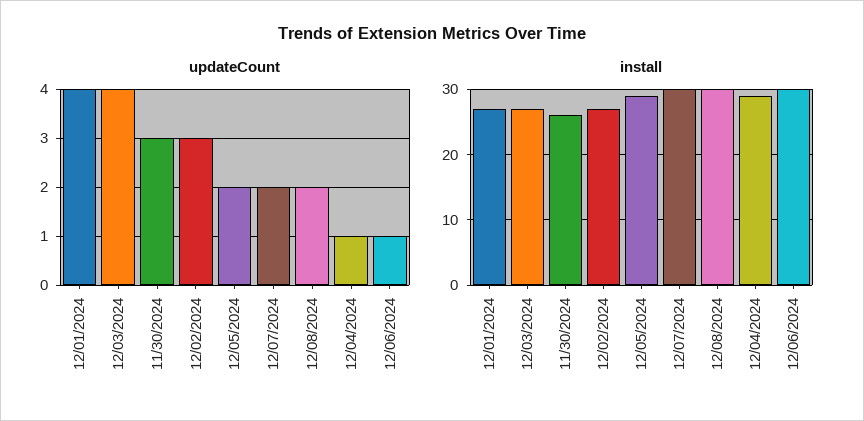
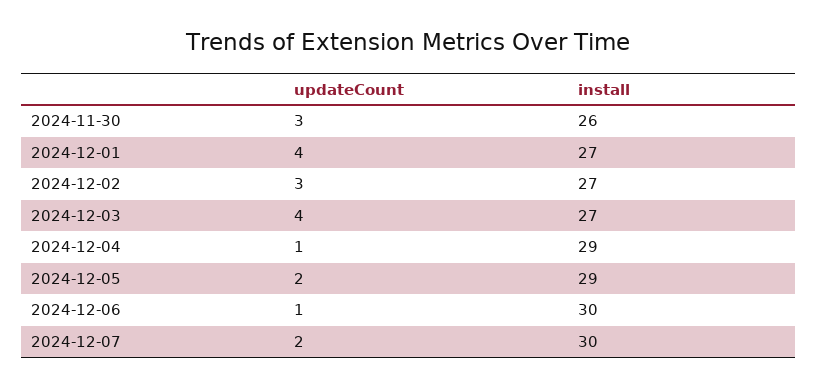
updateCount, 12/08/2024: 2 -> none
install, 12/08/2024: 30 -> none

